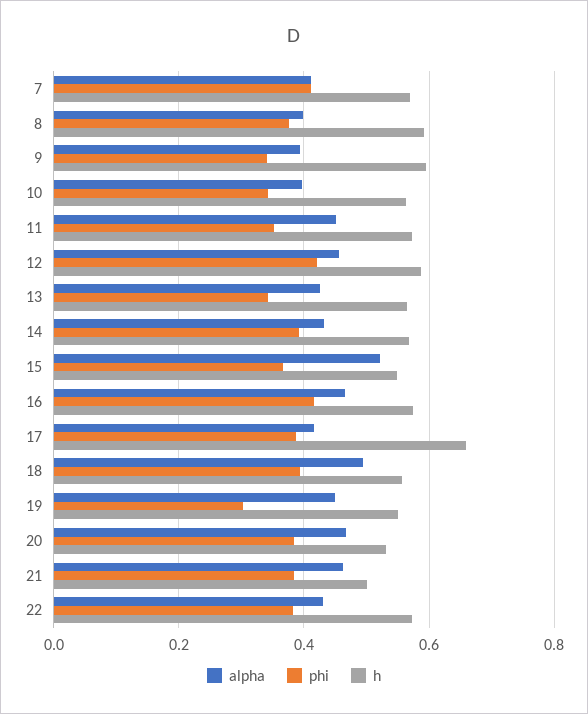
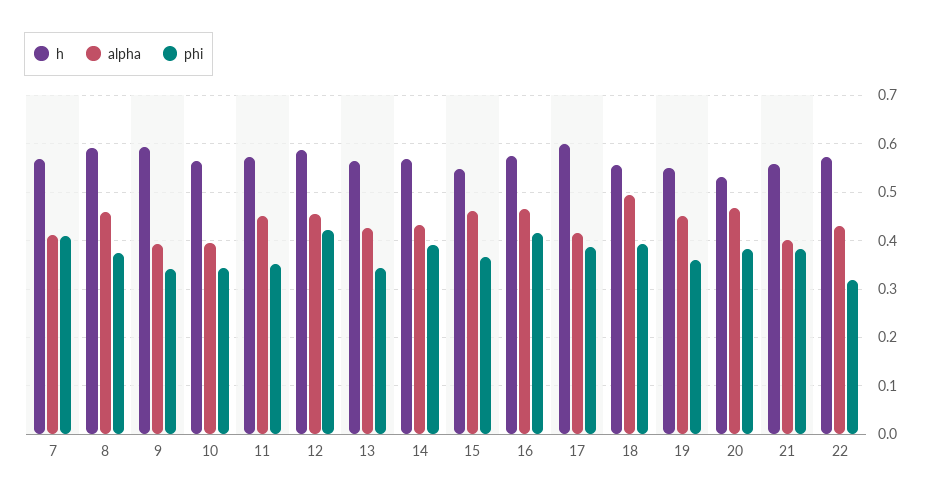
alpha, 8: 0.4 -> 0.46
alpha, 15: 0.52 -> 0.46
h, 17: 0.66 -> 0.6
phi, 19: 0.3 -> 0.36
alpha, 21: 0.46 -> 0.4
h, 21: 0.5 -> 0.56
phi, 22: 0.38 -> 0.32

